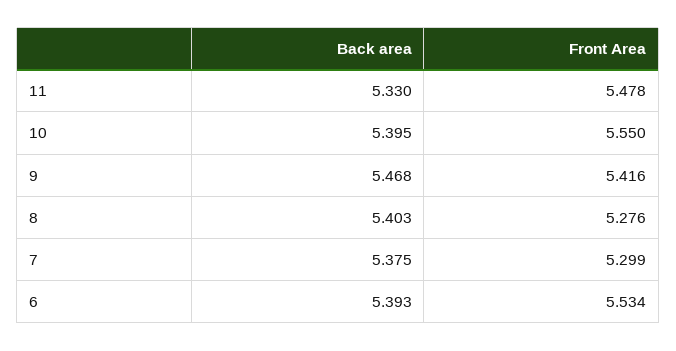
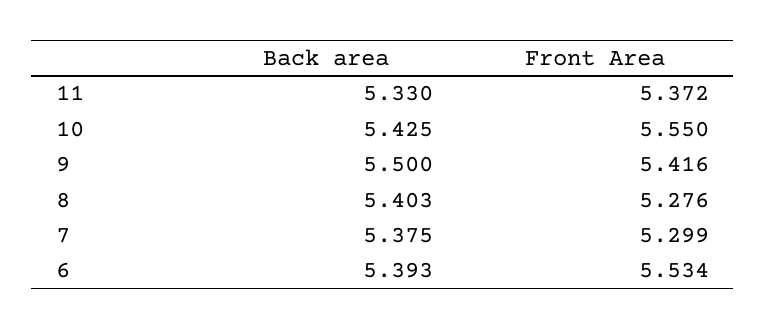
Front Area, 11: 5.478 -> 5.372
Back area, 10: 5.395 -> 5.425
Back area, 9: 5.468 -> 5.5

